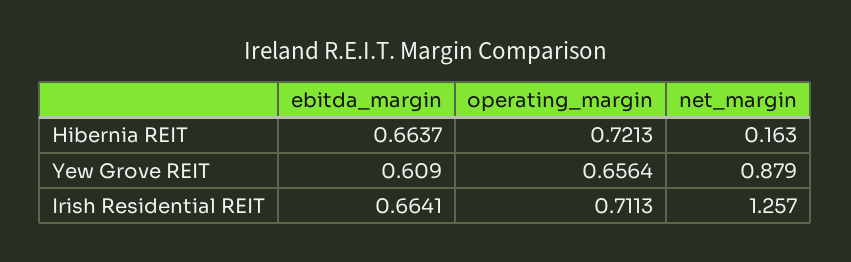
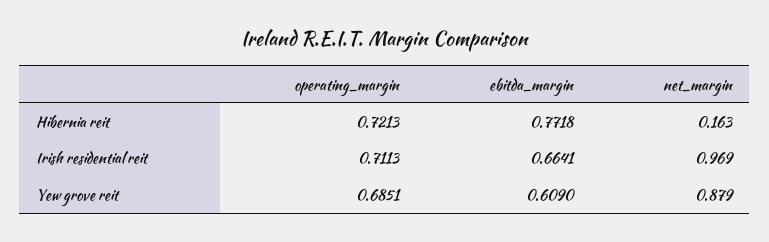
ebitda_margin, Hibernia REIT: 0.6637 -> 0.7718
operating_margin, Yew Grove REIT: 0.6564 -> 0.6851
net_margin, Irish Residential REIT: 1.257 -> 0.969

